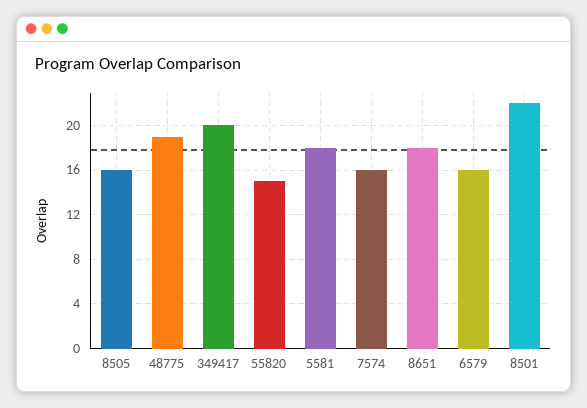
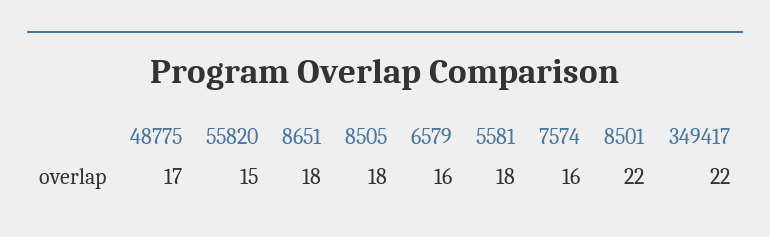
8505: 16 -> 18
48775: 19 -> 17
349417: 20 -> 22

